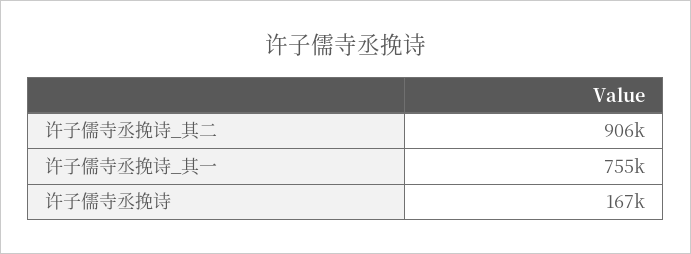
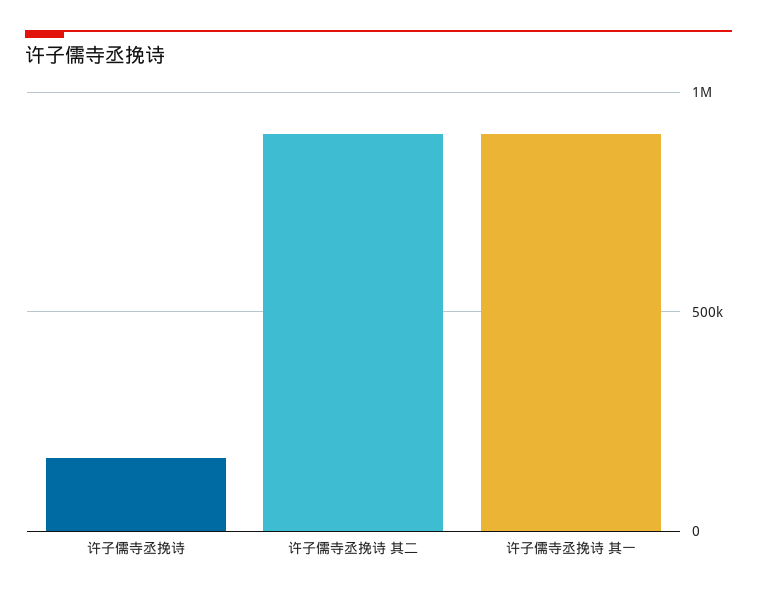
许子儒寺丞挽诗_其一: 755000 -> 900000

